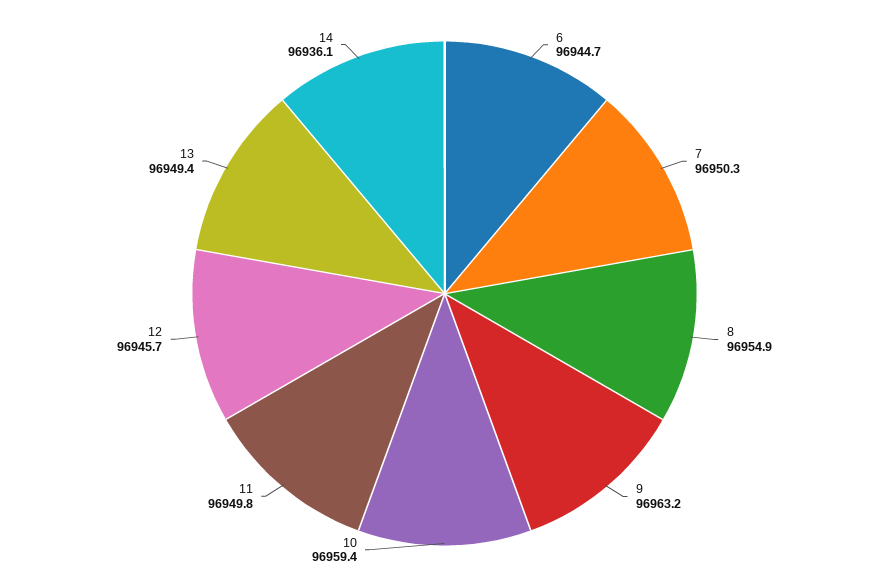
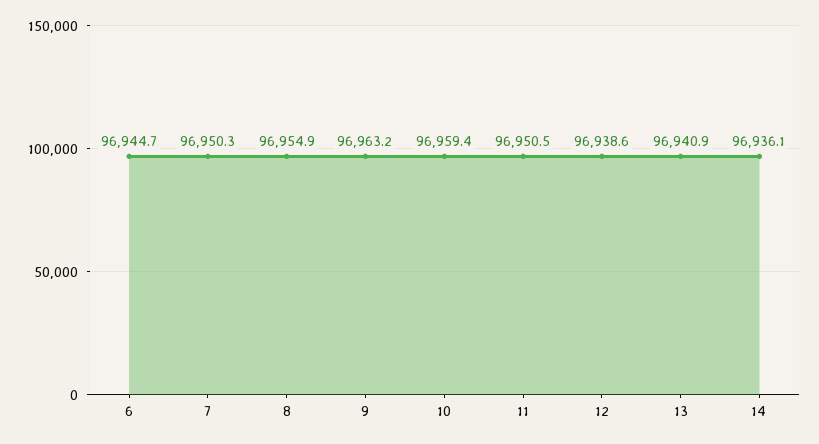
11: 96949.8 -> 96950.5
12: 96945.7 -> 96938.6
13: 96949.4 -> 96940.9

